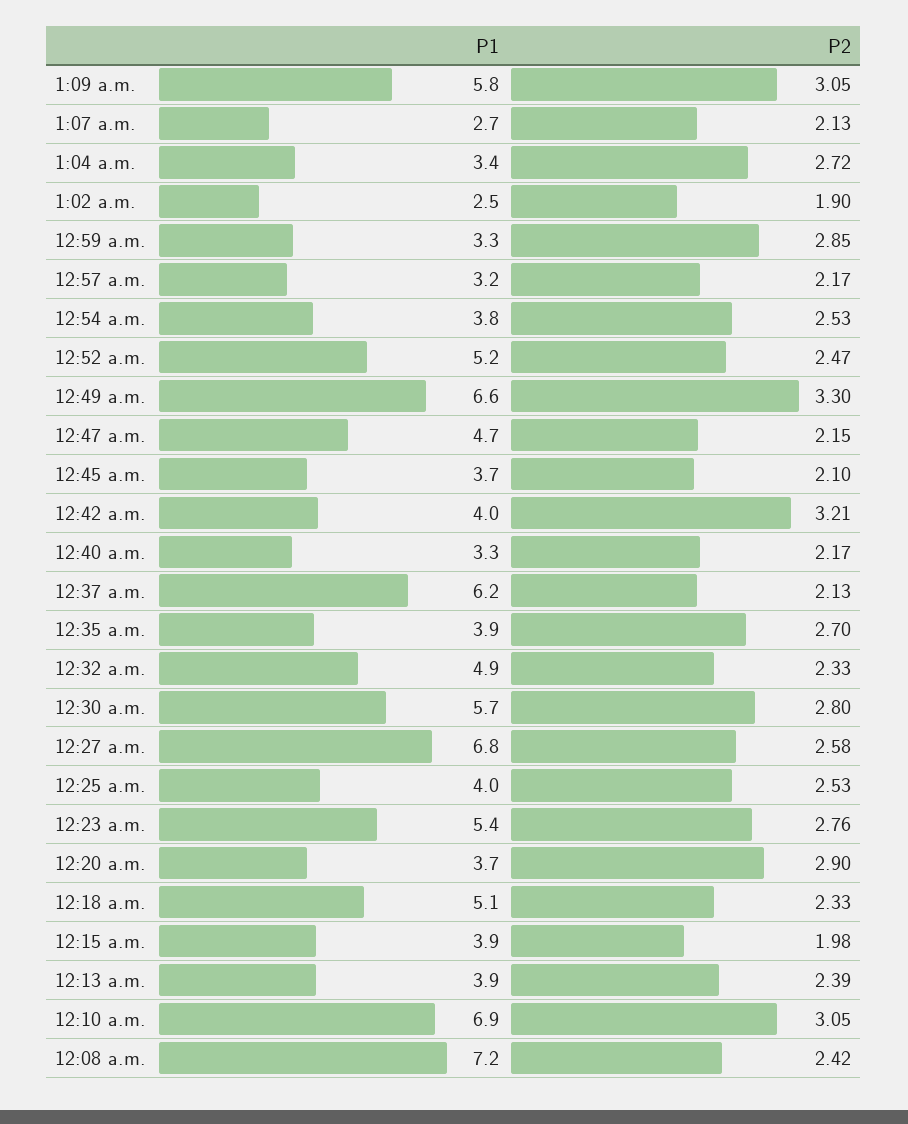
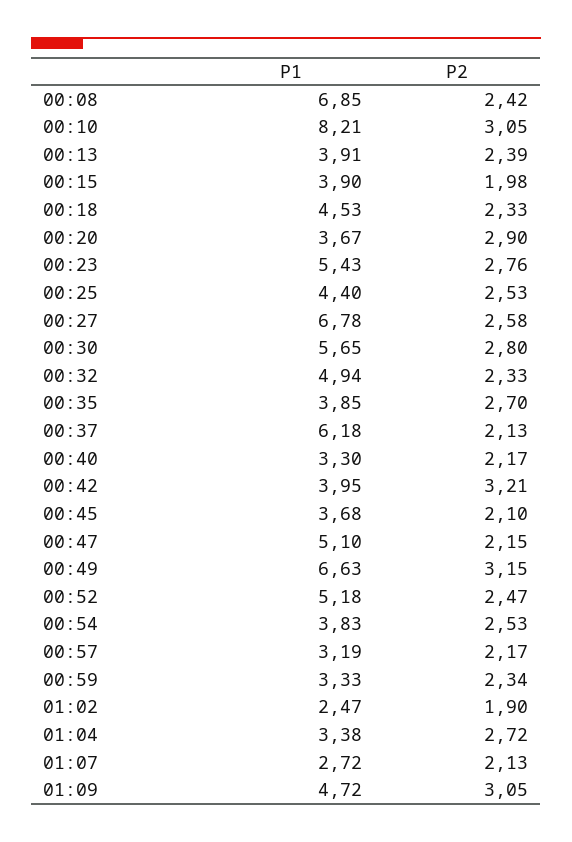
P1, 1:09 a.m.: 5.8 -> 4.72
P2, 12:59 a.m.: 2.85 -> 2.34
P2, 12:49 a.m.: 3.3 -> 3.15
P1, 12:47 a.m.: 4.7 -> 5.1
P1, 12:25 a.m.: 4 -> 4.4
P1, 12:18 a.m.: 5.1 -> 4.53
P1, 12:10 a.m.: 6.9 -> 8.21
P1, 12:08 a.m.: 7.2 -> 6.85

